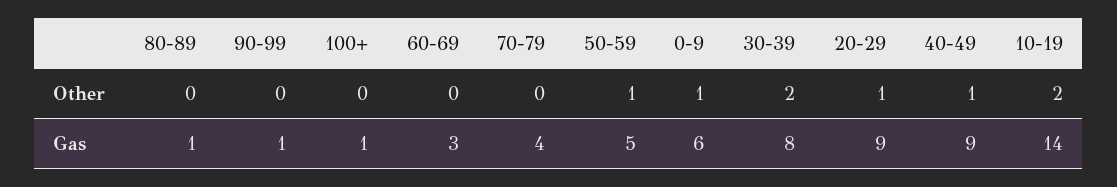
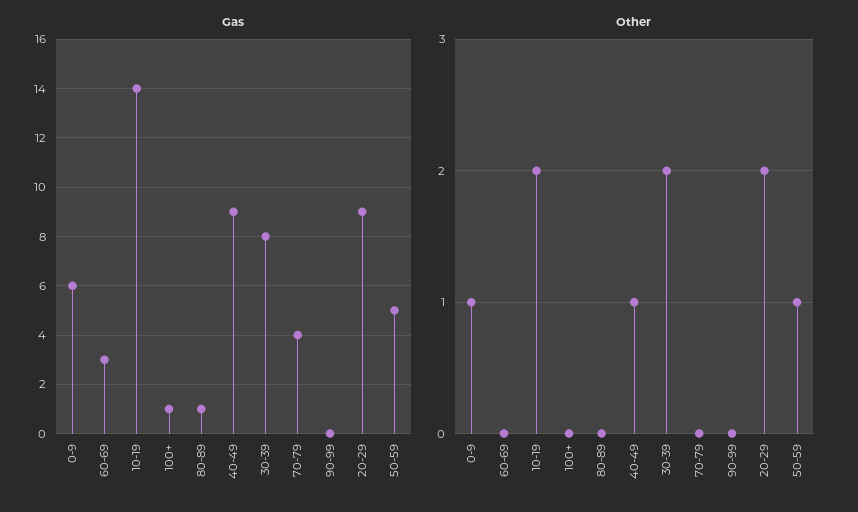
Other, 20-29: 1 -> 2
Gas, 90-99: 1 -> 0

